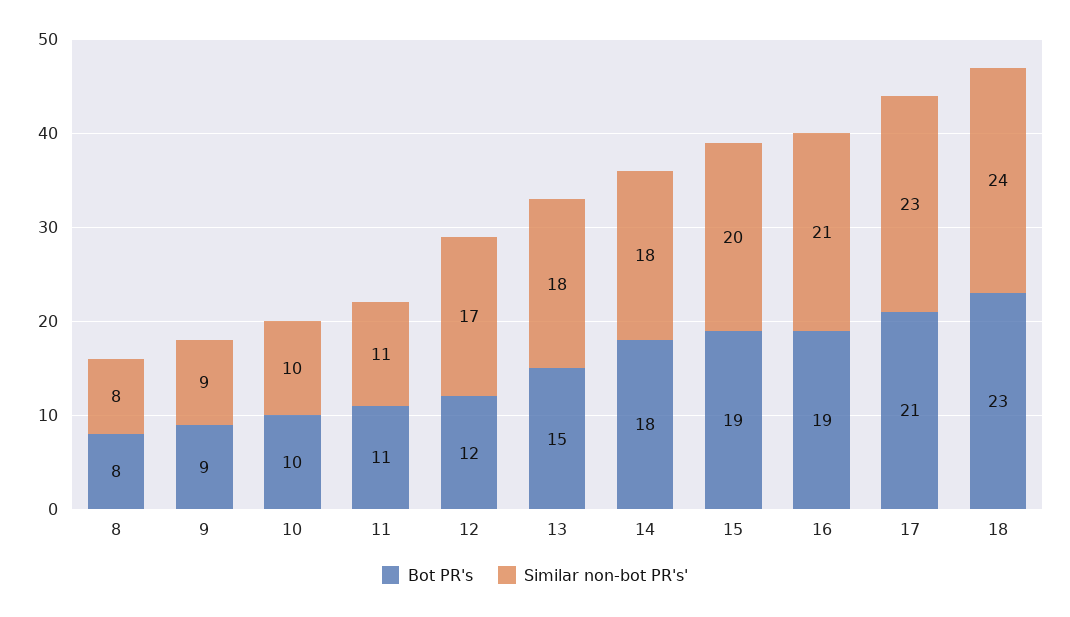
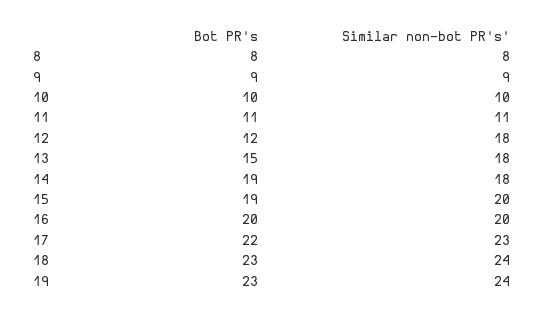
Similar non-bot PR's', 12: 17 -> 18
Bot PR's, 14: 18 -> 19
Bot PR's, 16: 19 -> 20
Similar non-bot PR's', 16: 21 -> 20
Bot PR's, 17: 21 -> 22
Bot PR's, 19: none -> 23
Similar non-bot PR's', 19: none -> 24

